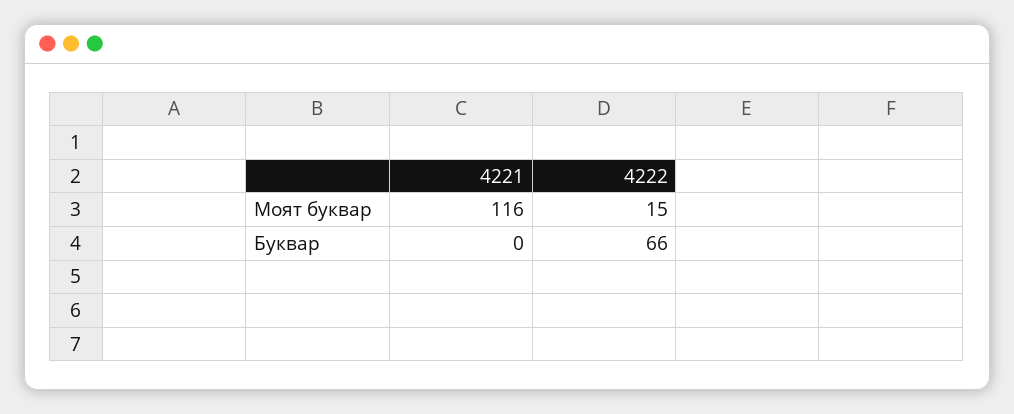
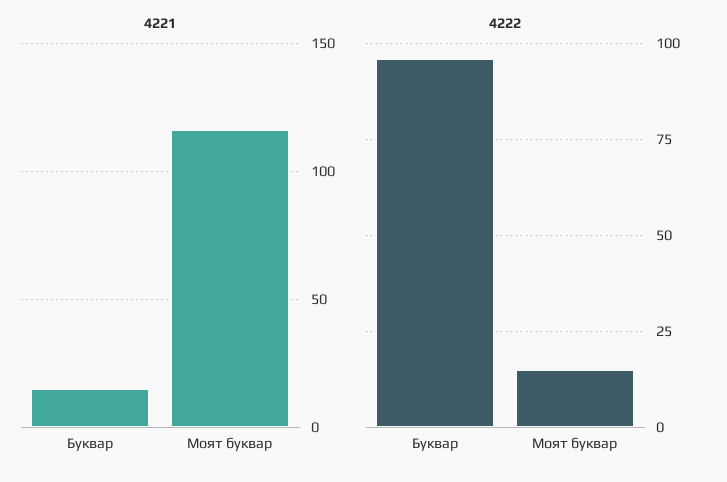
4221, Буквар: 0 -> 15
4222, Буквар: 66 -> 95

